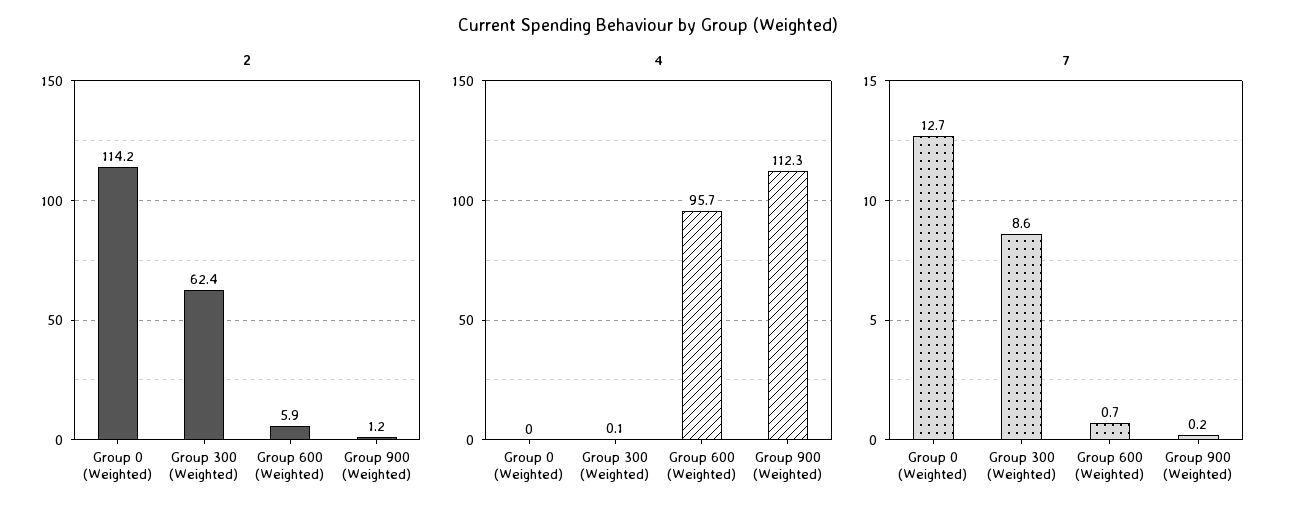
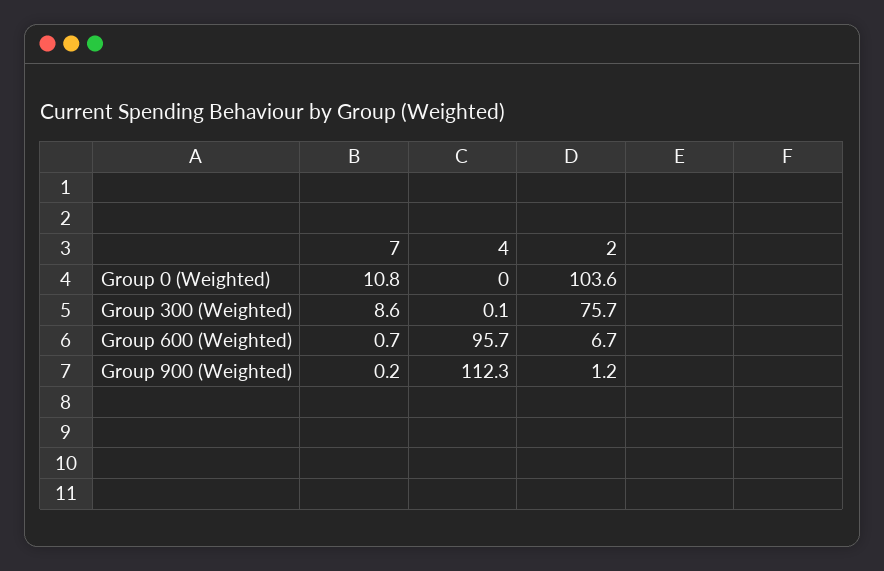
2, Group 0 (Weighted): 114.2 -> 103.6
2, Group 300 (Weighted): 62.4 -> 75.7
2, Group 600 (Weighted): 5.9 -> 6.7
7, Group 0 (Weighted): 12.7 -> 10.8

